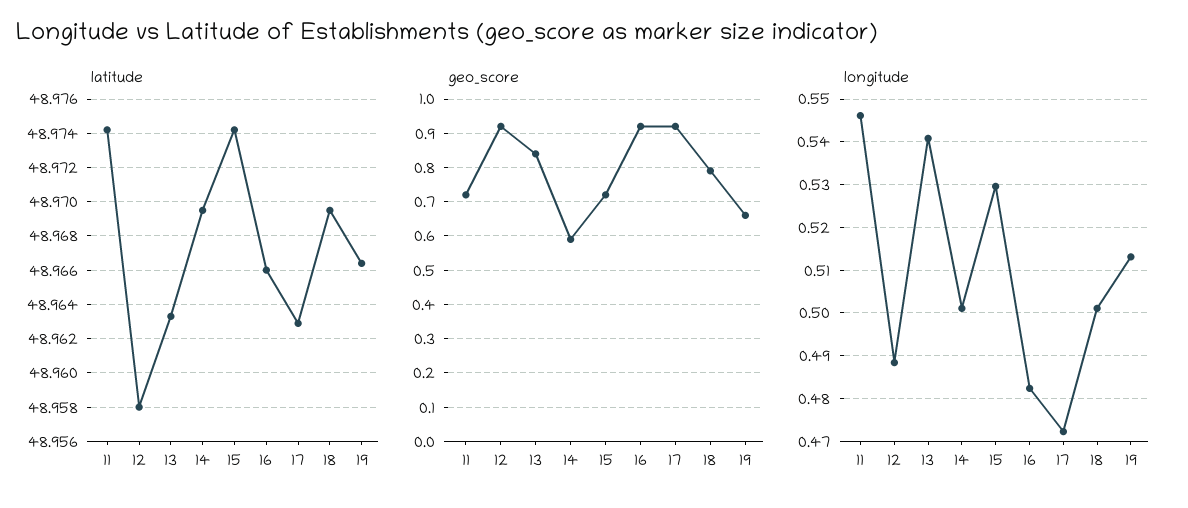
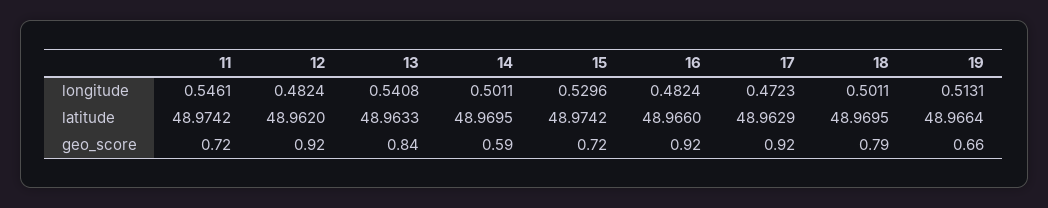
latitude, 12: 48.958 -> 48.962
longitude, 12: 0.488 -> 0.4824

